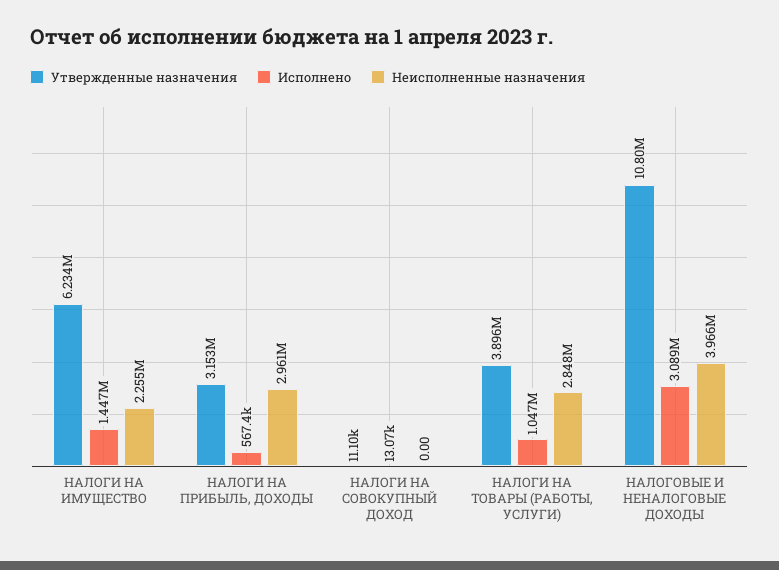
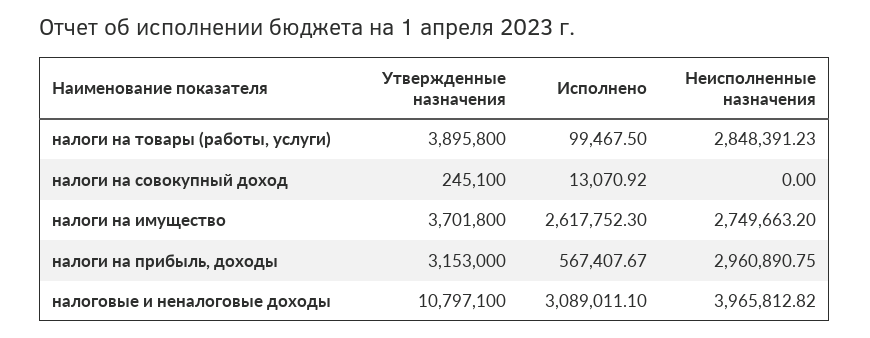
Утвержденные назначения, НАЛОГИ НА ИМУЩЕСТВО: 6234000 -> 3701800
Исполнено, НАЛОГИ НА ИМУЩЕСТВО: 1447000 -> 2617752.3
Неисполненные назначения, НАЛОГИ НА ИМУЩЕСТВО: 2255000 -> 2749663.2
Утвержденные назначения, НАЛОГИ НА СОВОКУПНЫЙ ДОХОД: 11100 -> 245100
Исполнено, НАЛОГИ НА ТОВАРЫ (РАБОТЫ, УСЛУГИ): 1047000 -> 99467.5

